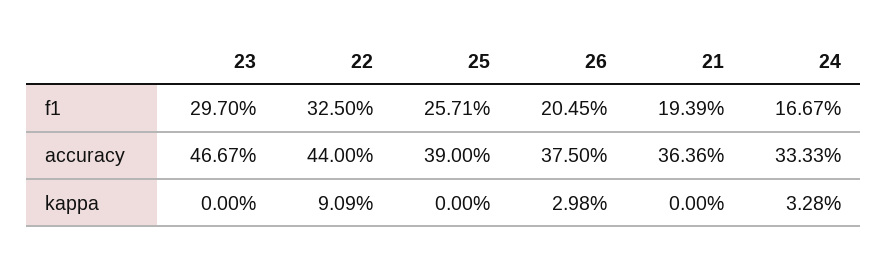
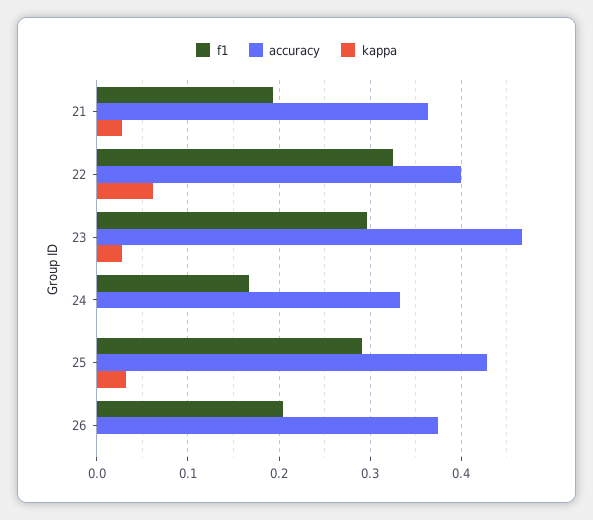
f1, 25: 0.2571 -> 0.29
accuracy, 22: 0.44 -> 0.4
accuracy, 25: 0.39 -> 0.43
kappa, 23: 0 -> 0.03
kappa, 22: 0.0909 -> 0.06
kappa, 25: 0 -> 0.03
kappa, 26: 0.0298 -> 0
kappa, 21: 0 -> 0.03
kappa, 24: 0.0328 -> 0

